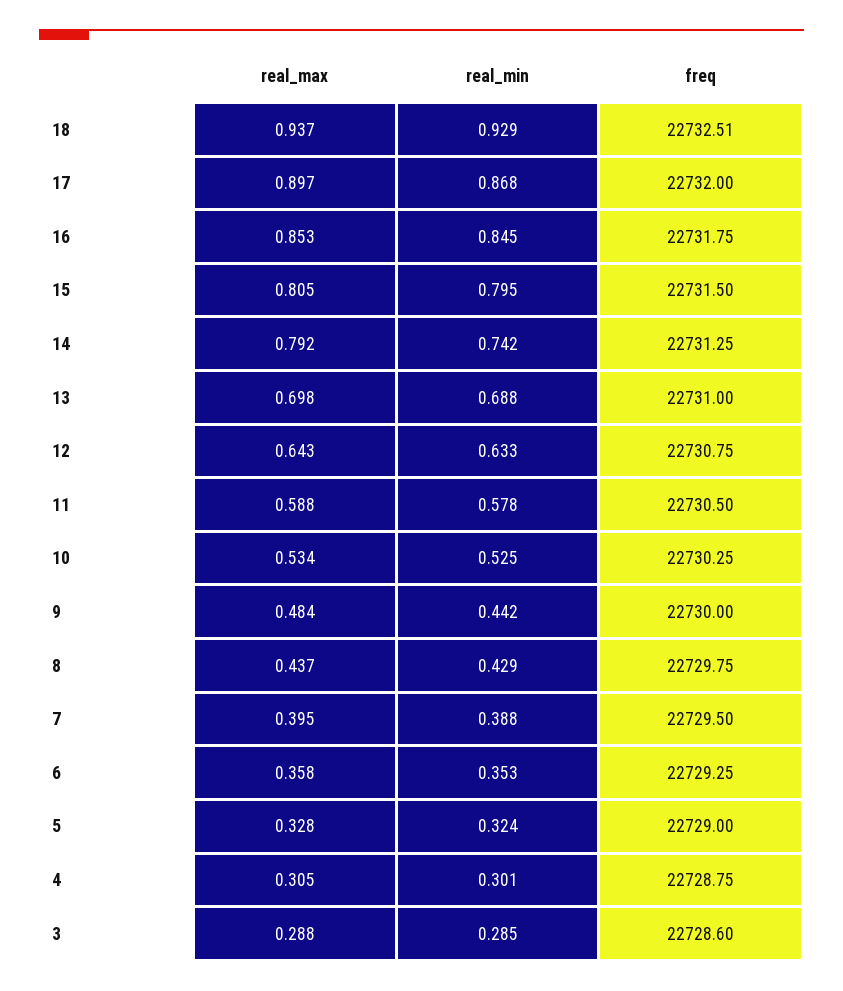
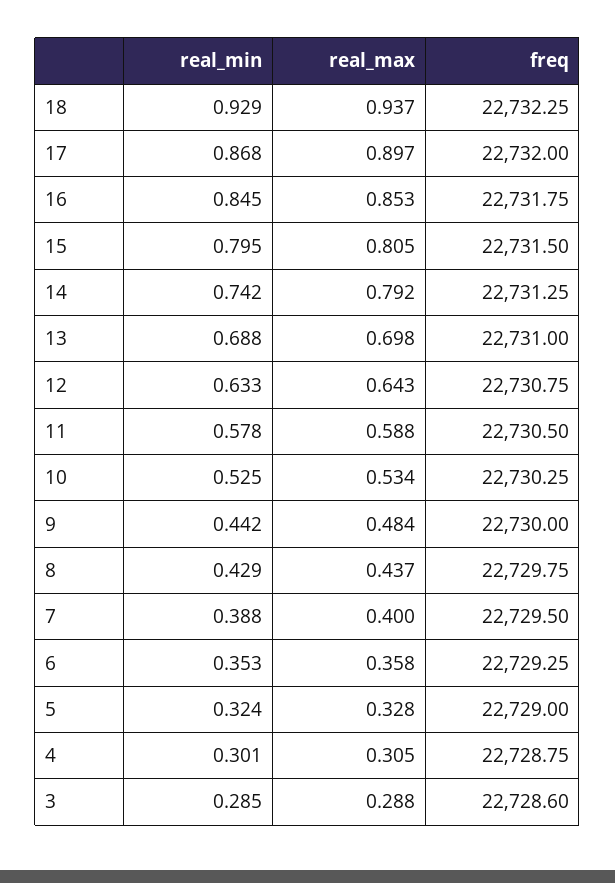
freq, 18: 22732.51 -> 22732.25
real_max, 7: 0.395 -> 0.4

